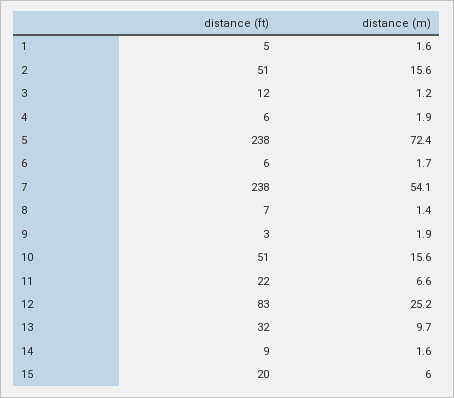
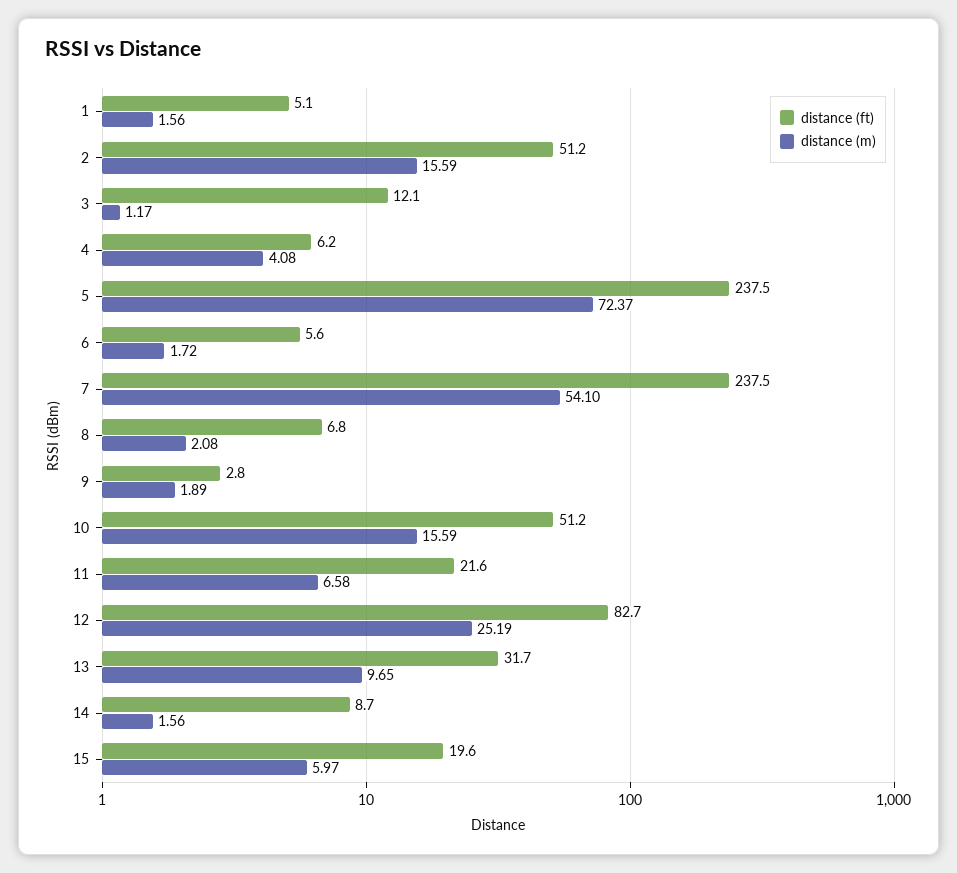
distance (m), 4: 1.9 -> 4.08
distance (m), 8: 1.4 -> 2.08

